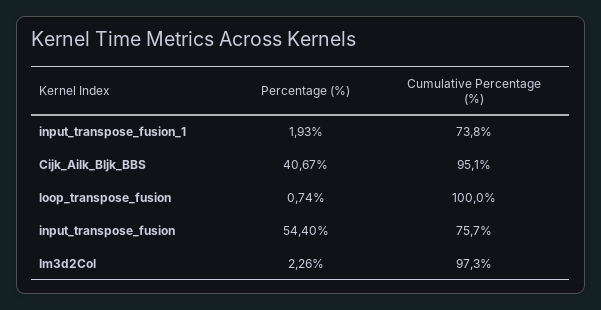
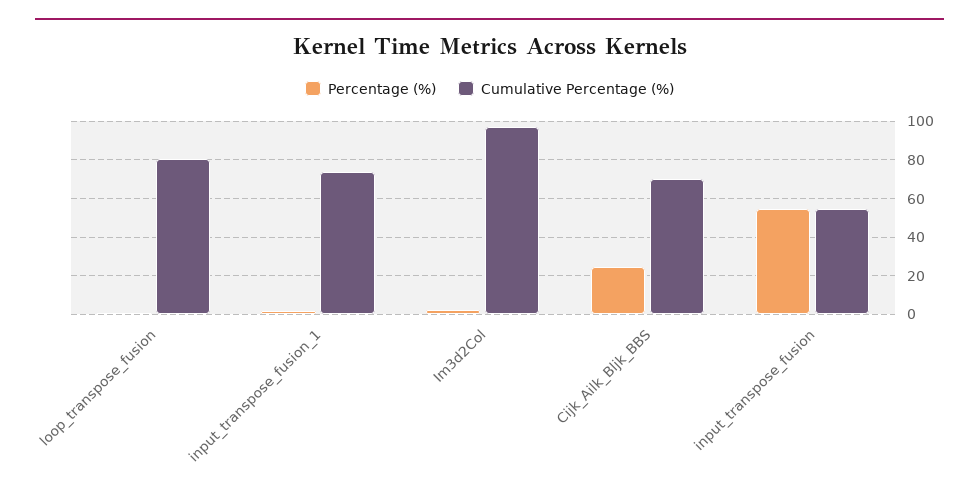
Percentage (%), Cijk_Ailk_Bljk_BBS: 40.67 -> 25
Cumulative Percentage (%), Cijk_Ailk_Bljk_BBS: 95.1 -> 70
Cumulative Percentage (%), loop_transpose_fusion: 100 -> 80
Cumulative Percentage (%), input_transpose_fusion: 75.7 -> 55

